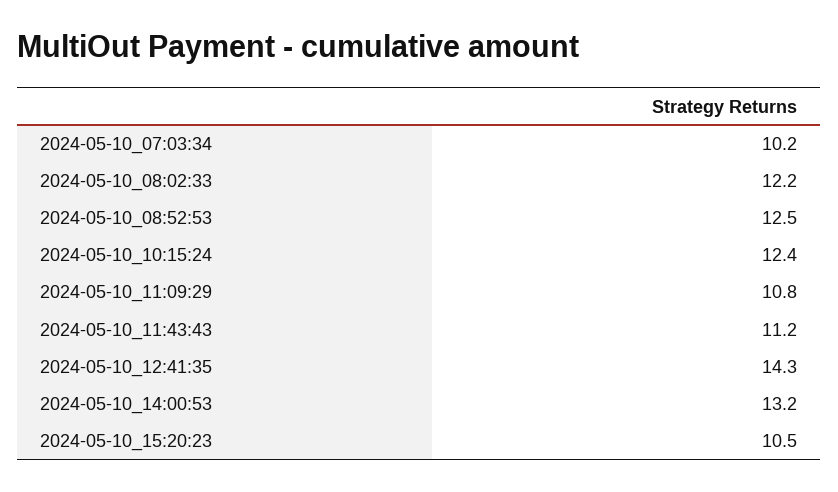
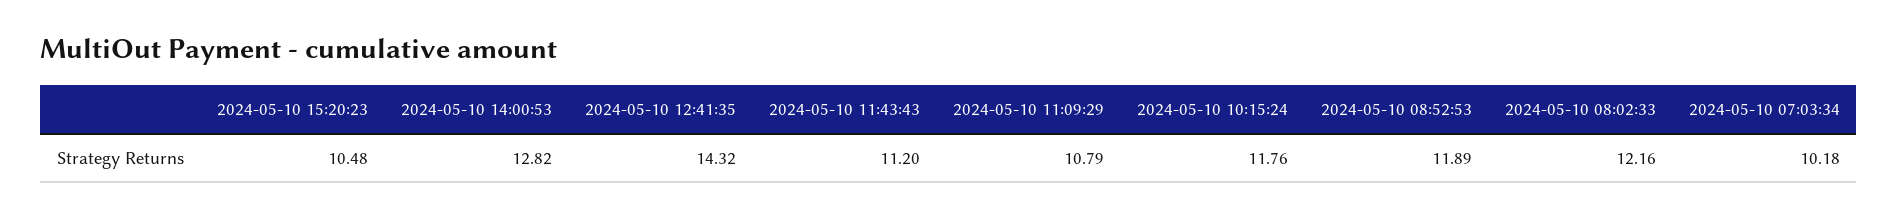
2024-05-10_08:52:53: 12.5 -> 11.89
2024-05-10_10:15:24: 12.4 -> 11.76
2024-05-10_14:00:53: 13.2 -> 12.82

